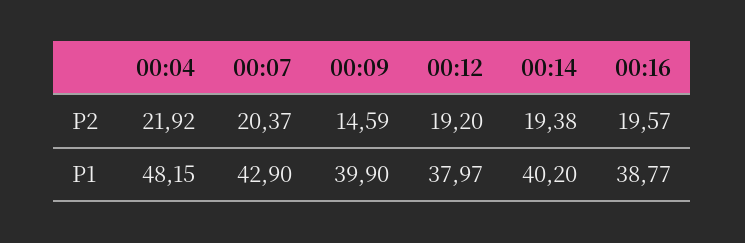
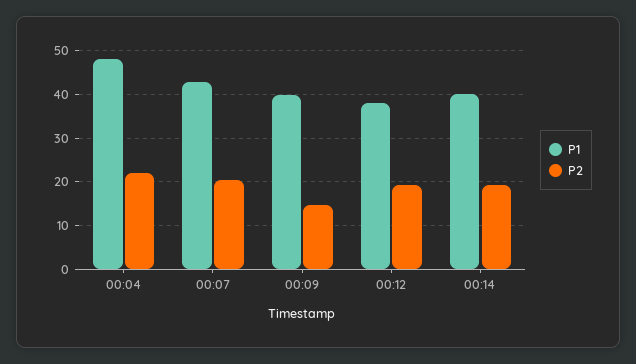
P2, 00:16: 19.57 -> none
P1, 00:16: 38.77 -> none

